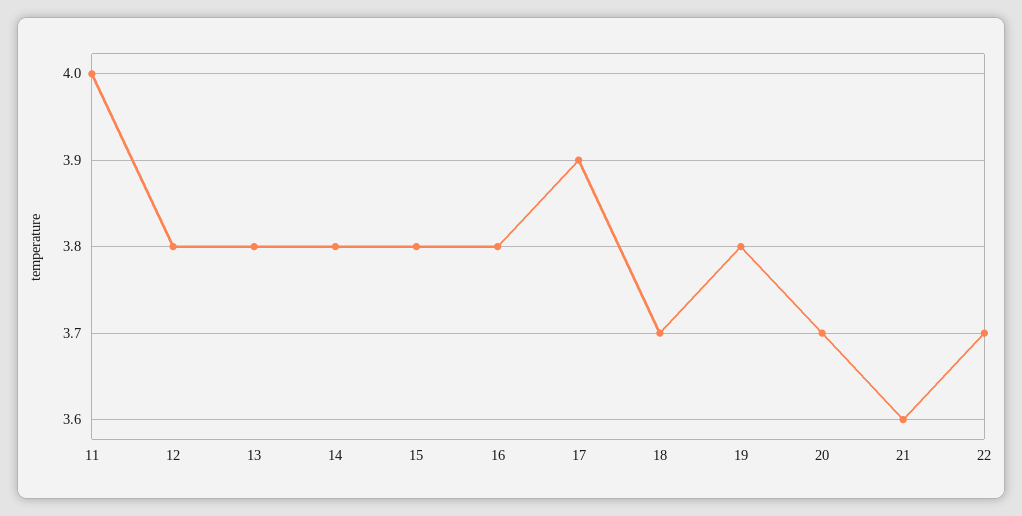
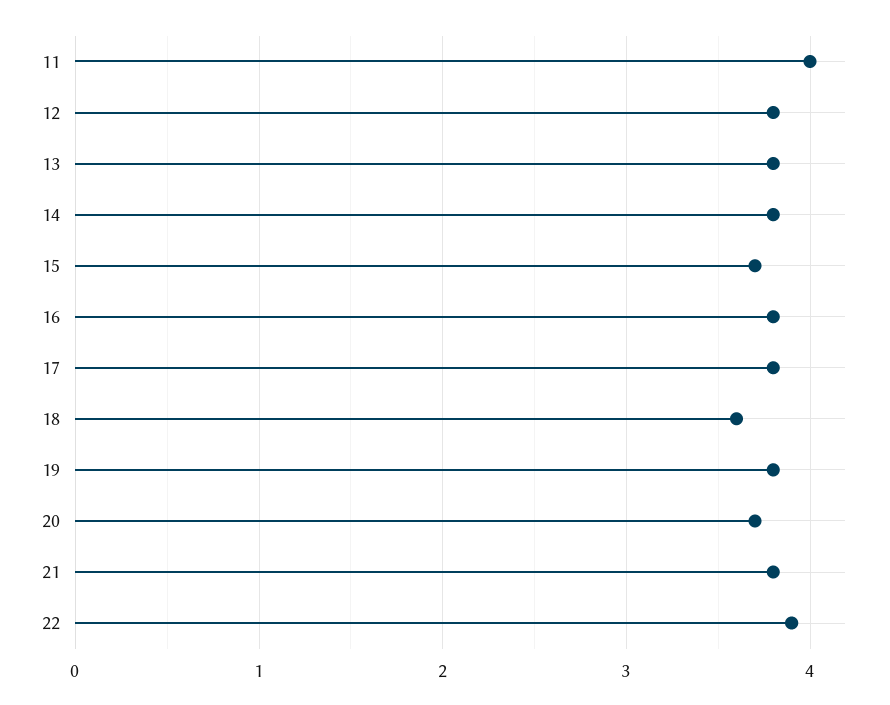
15: 3.8 -> 3.7
17: 3.9 -> 3.8
18: 3.7 -> 3.6
21: 3.6 -> 3.8
22: 3.7 -> 3.9

